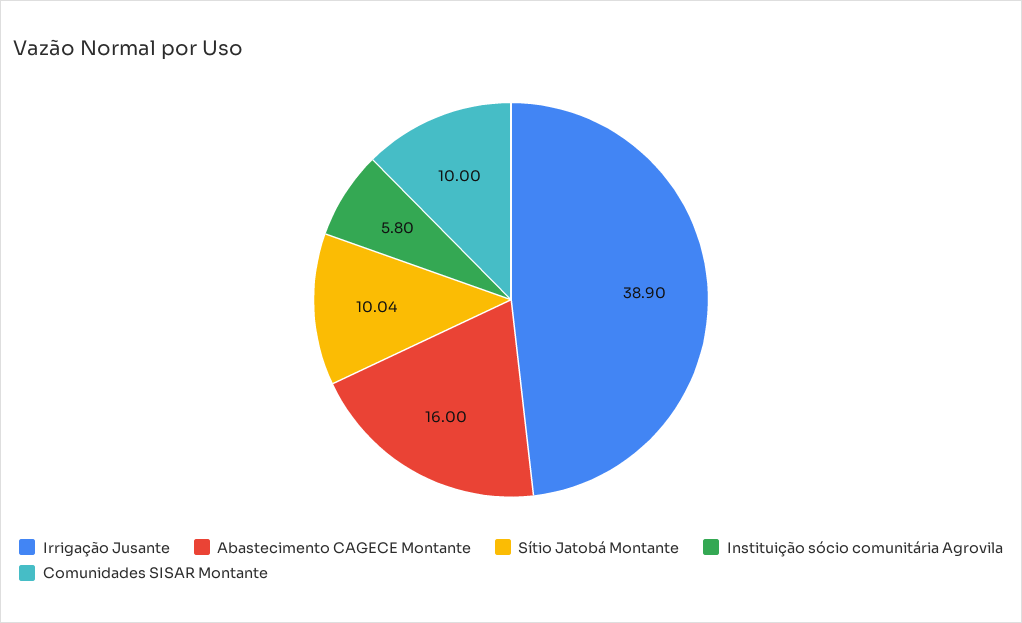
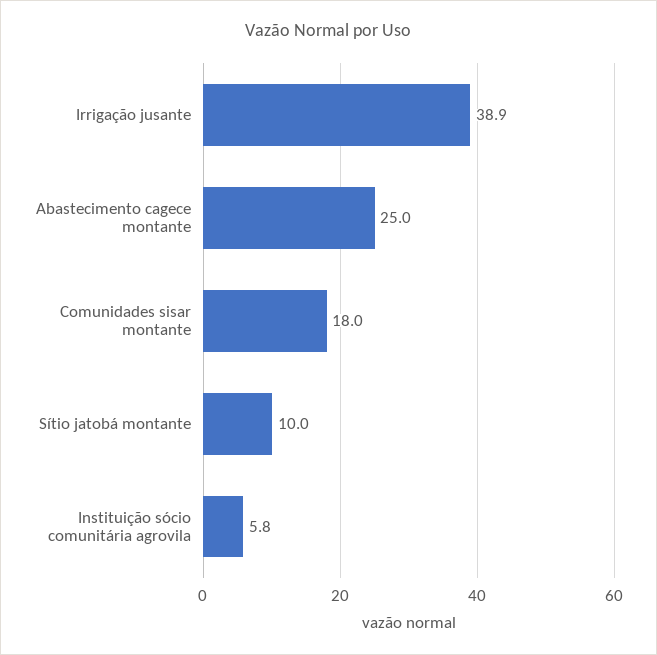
Abastecimento CAGECE Montante: 16 -> 25
Sítio Jatobá Montante: 10.04 -> 10
Comunidades SISAR Montante: 10 -> 18

